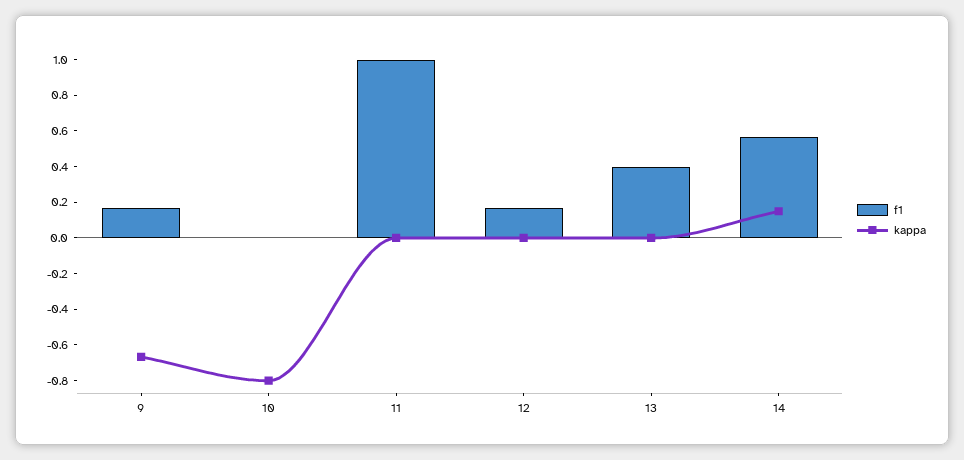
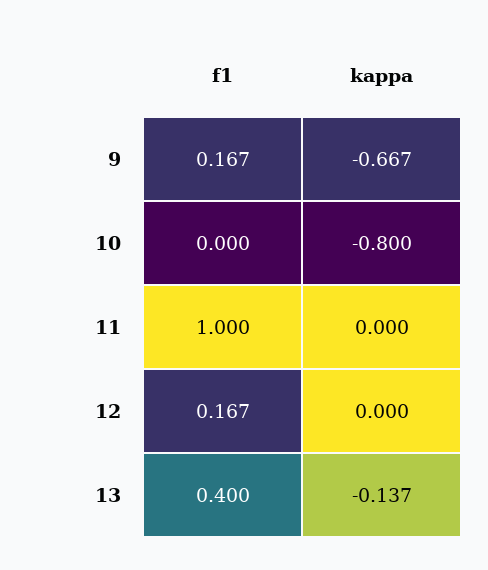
kappa, 13: 0 -> -0.137
f1, 14: 0.55 -> none
kappa, 14: 0.15 -> none

